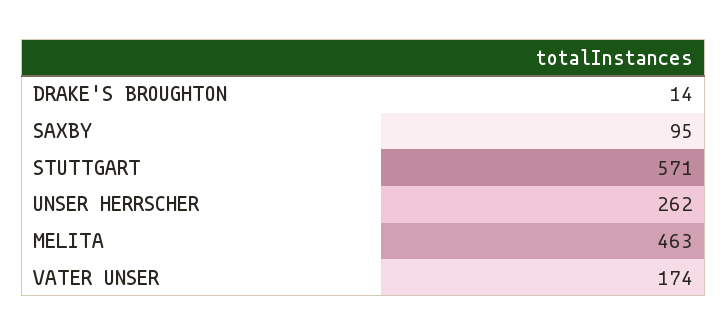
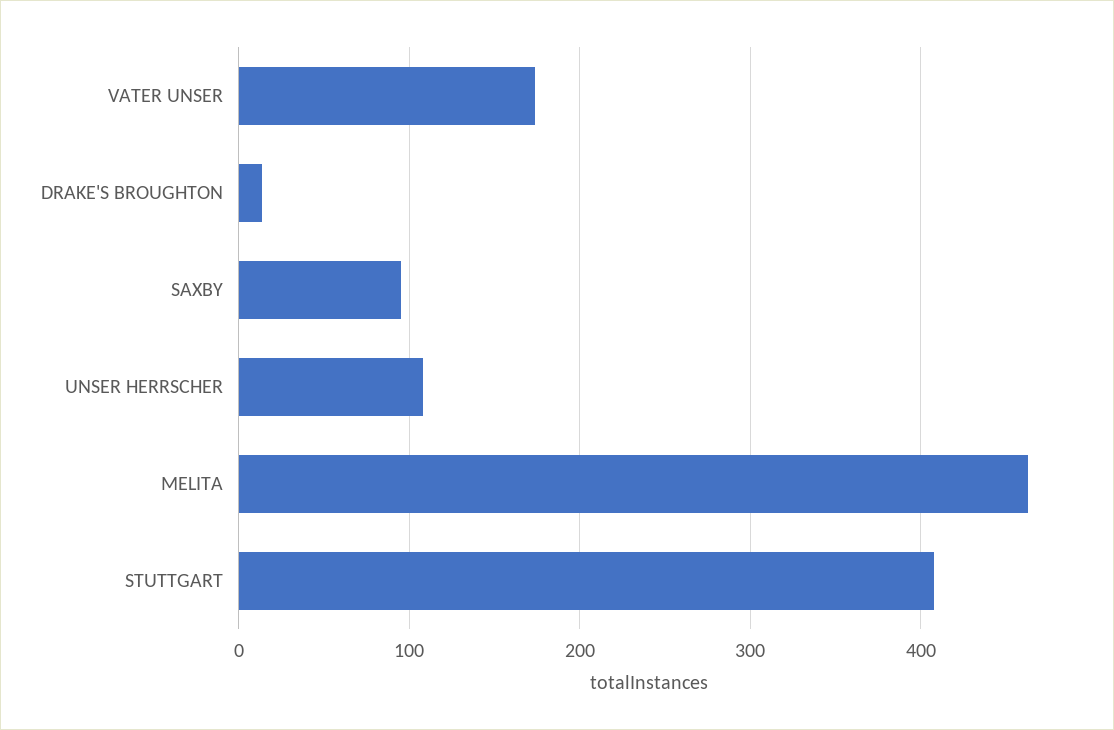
STUTTGART: 571 -> 410
UNSER HERRSCHER: 262 -> 110

